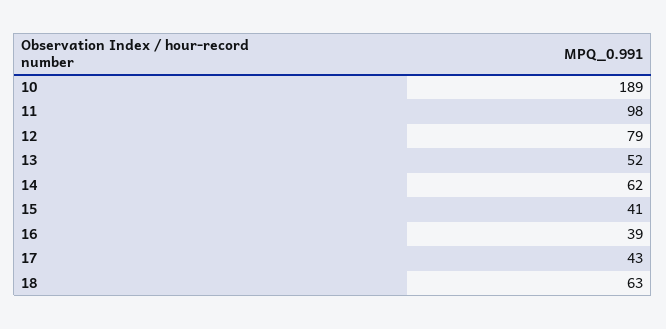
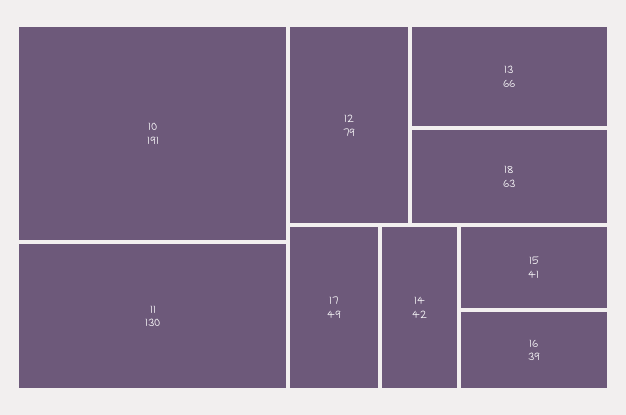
10: 189 -> 191
11: 98 -> 130
13: 52 -> 66
14: 62 -> 42
17: 43 -> 49

